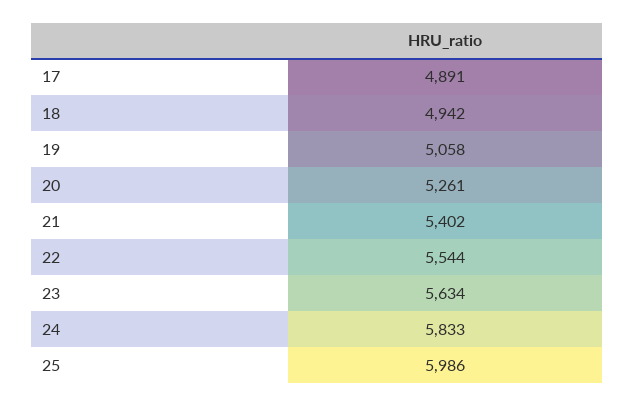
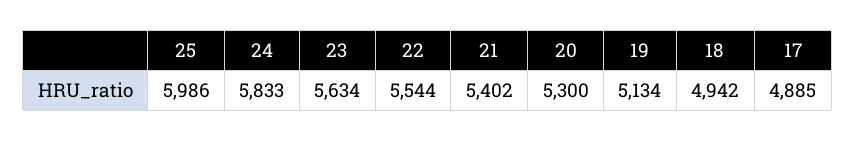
17: 4891 -> 4885
19: 5058 -> 5134
20: 5261 -> 5300

